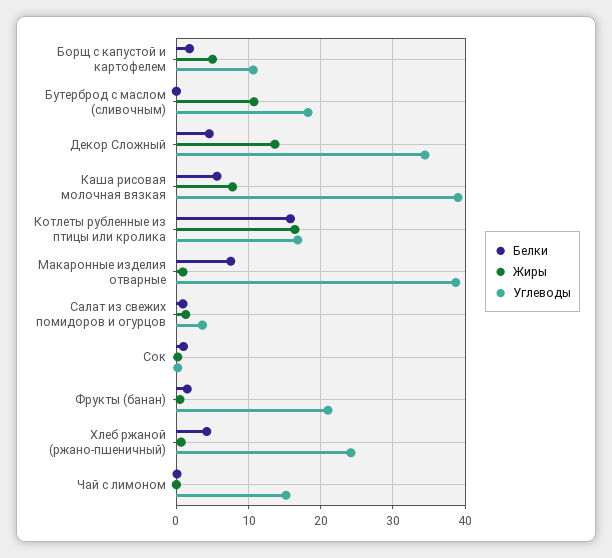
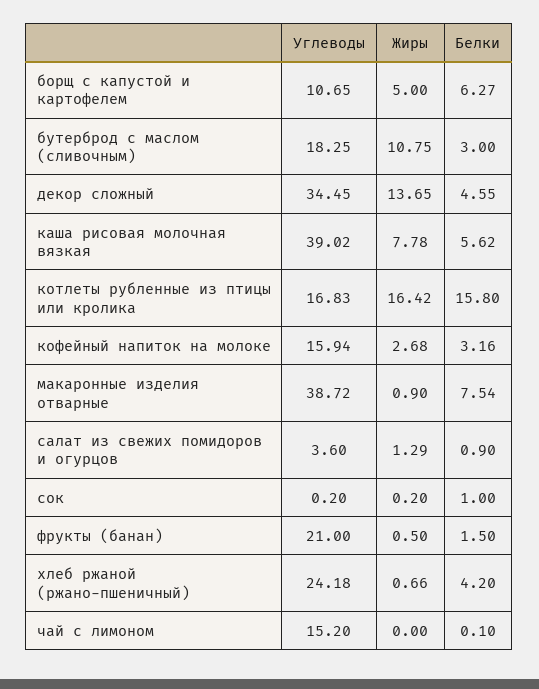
Белки, Борщ с капустой и картофелем: 2 -> 6.27
Белки, Бутерброд с маслом (сливочным): 0 -> 3
Углеводы, кофейный напиток на молоке: none -> 15.94
Жиры, кофейный напиток на молоке: none -> 2.68
Белки, кофейный напиток на молоке: none -> 3.16

